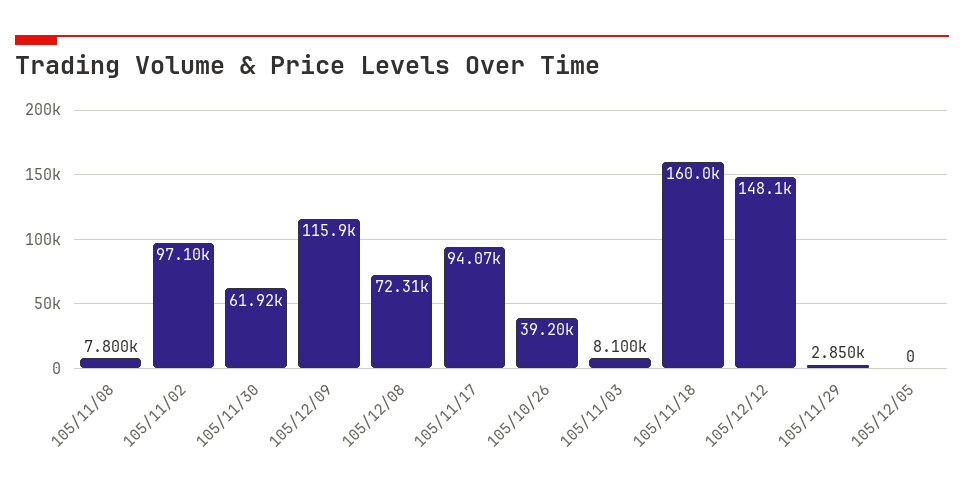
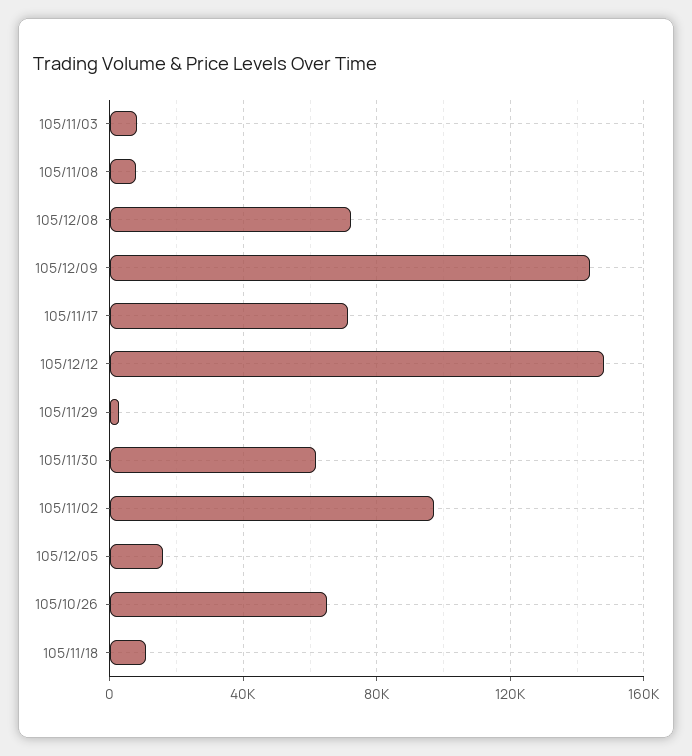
105/12/09: 115900 -> 145000
105/11/17: 94070 -> 70000
105/10/26: 39200 -> 65000
105/11/18: 160000 -> 10000
105/12/05: 0 -> 15000

